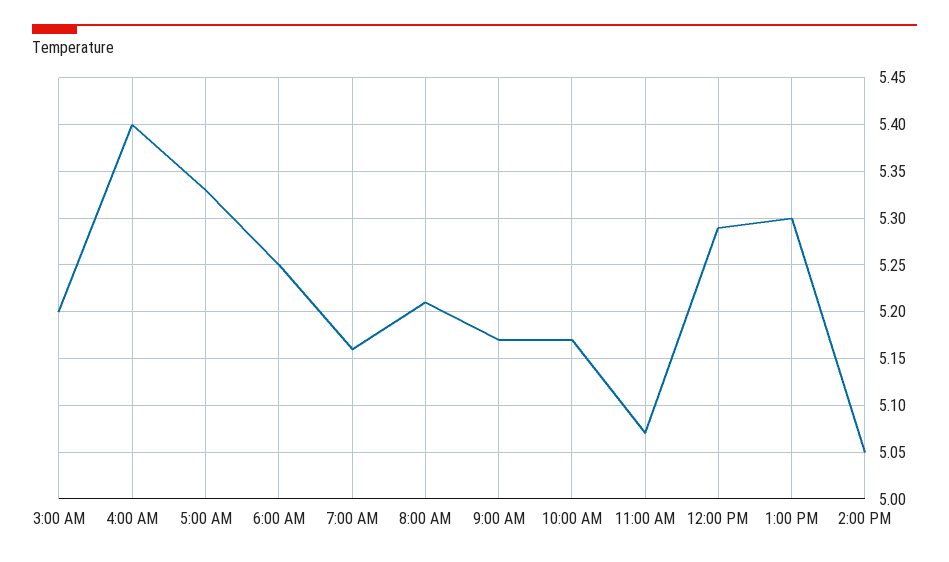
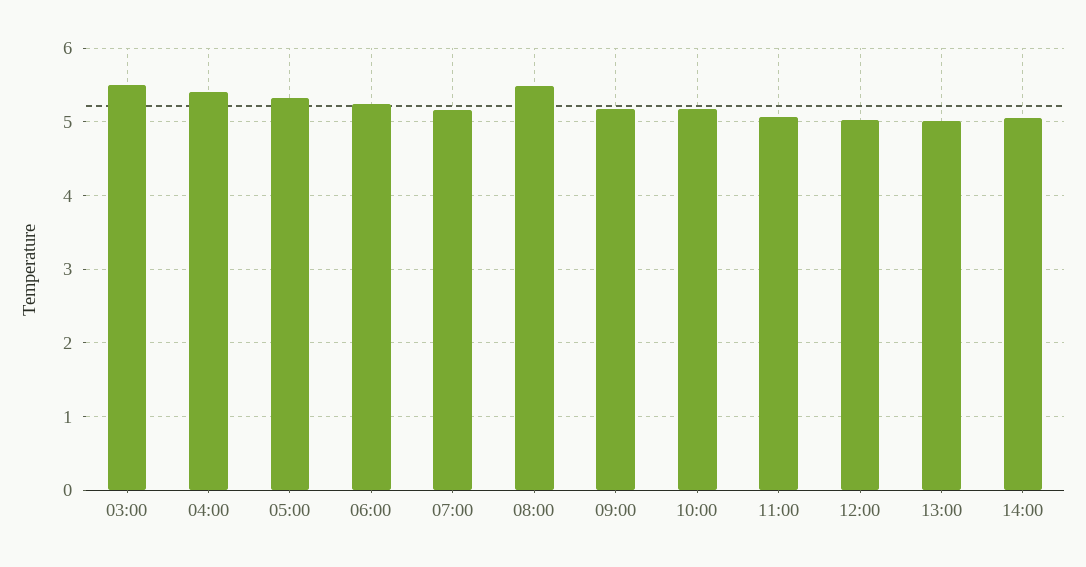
3:00 AM: 5.2 -> 5.5
8:00 AM: 5.21 -> 5.5
12:00 PM: 5.29 -> 5
1:00 PM: 5.3 -> 5

